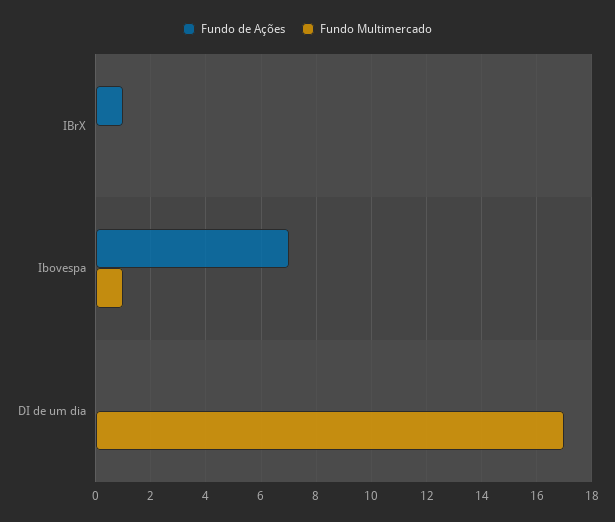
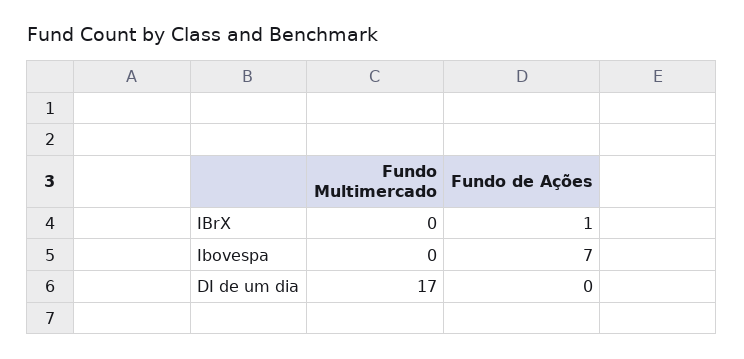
Fundo Multimercado, Ibovespa: 1 -> 0

